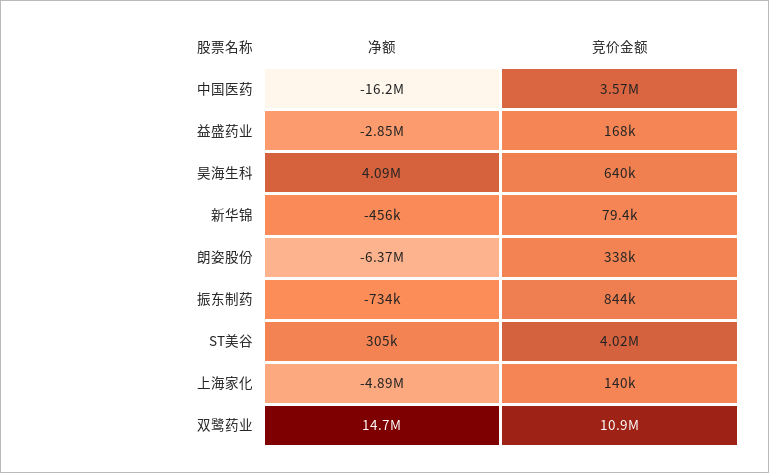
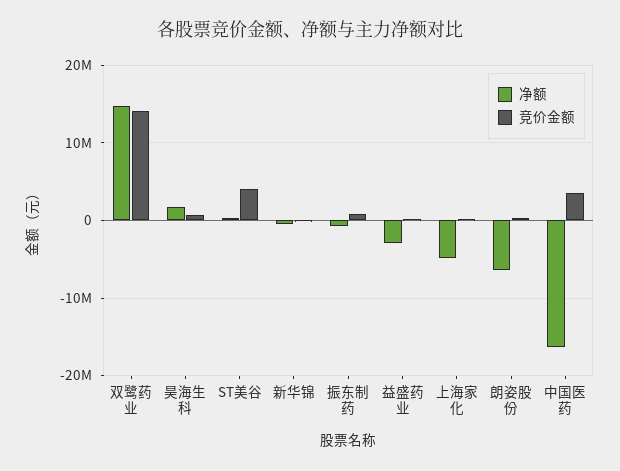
净额, 昊海生科: 4090000 -> 2000000
竞价金额, 双鹭药业: 10900000 -> 14000000

